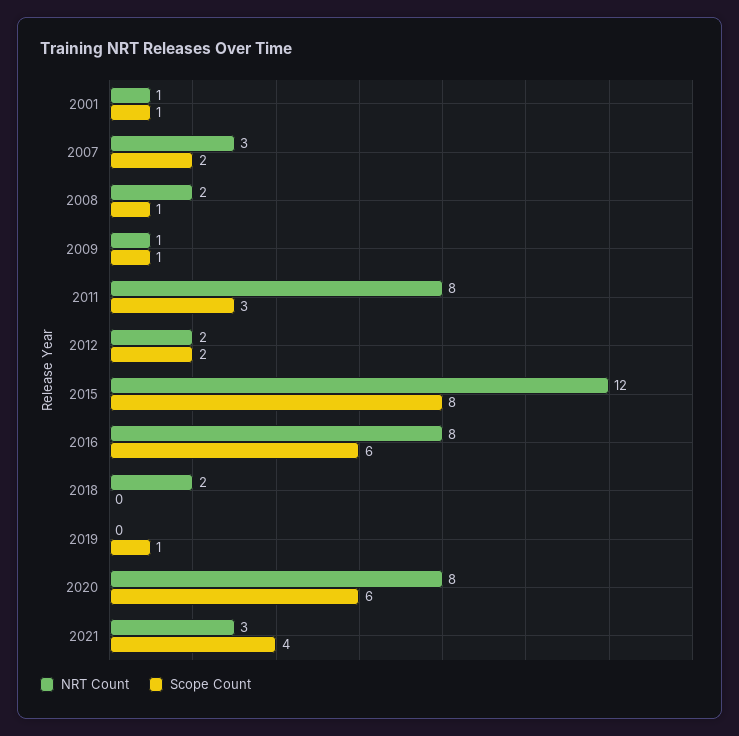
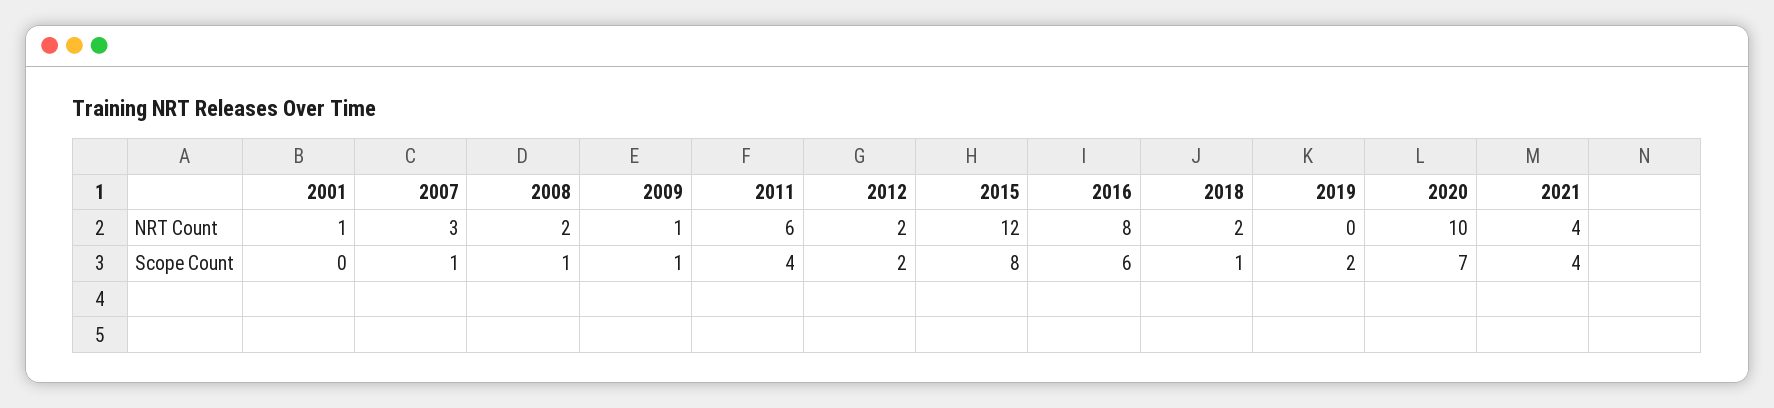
Scope Count, 2001: 1 -> 0
Scope Count, 2007: 2 -> 1
NRT Count, 2011: 8 -> 6
Scope Count, 2011: 3 -> 4
Scope Count, 2018: 0 -> 1
Scope Count, 2019: 1 -> 2
NRT Count, 2020: 8 -> 10
Scope Count, 2020: 6 -> 7
NRT Count, 2021: 3 -> 4

